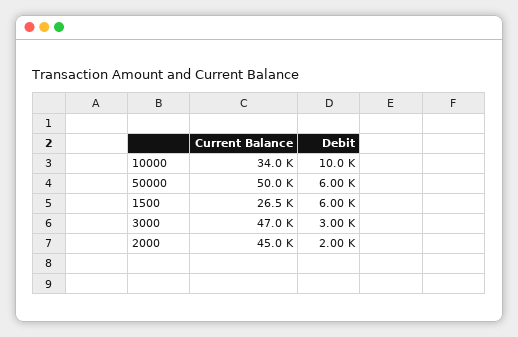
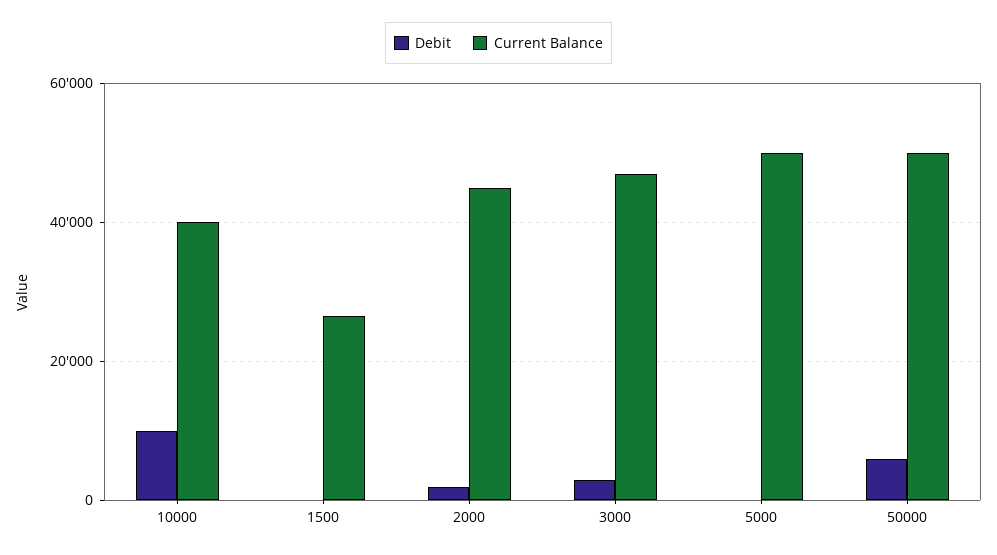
Current Balance, 10000: 34000 -> 40000
Debit, 1500: 6000 -> 0
Debit, 5000: none -> 0
Current Balance, 5000: none -> 50000

